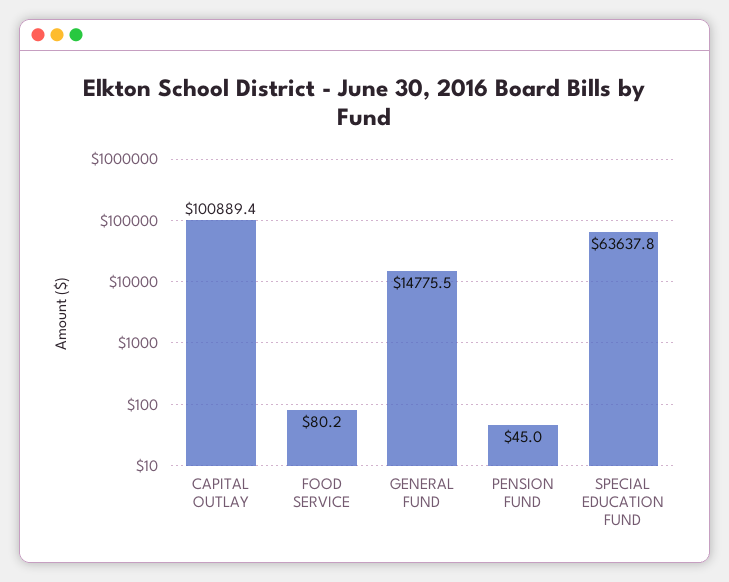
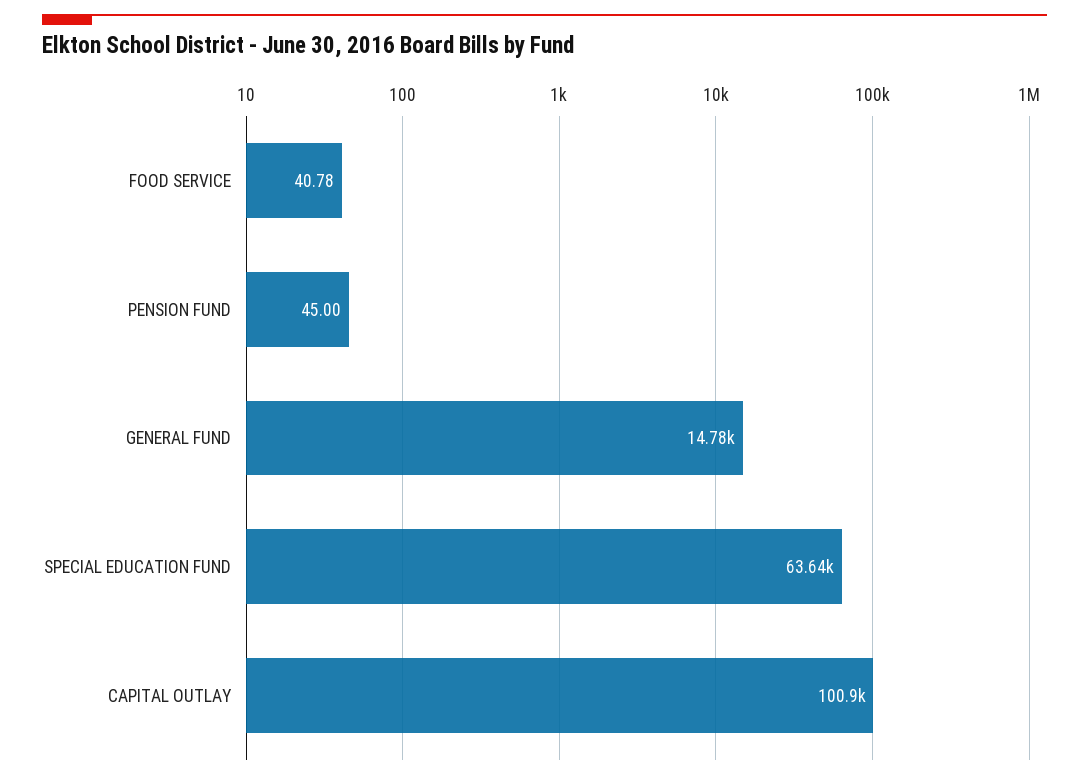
FOOD SERVICE: 80.2 -> 40.78

